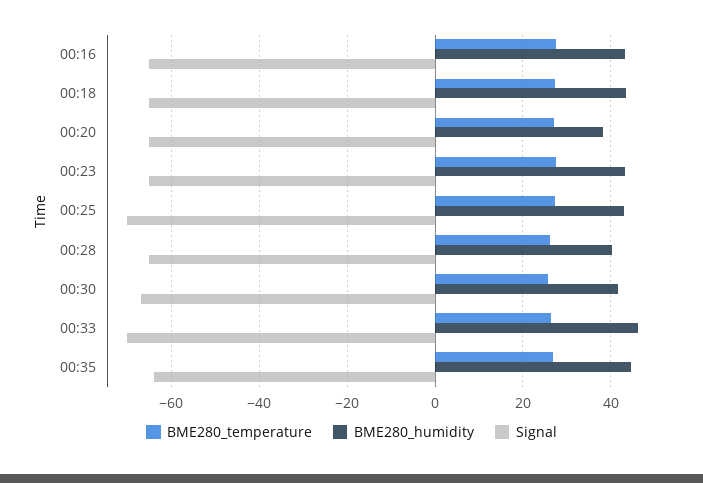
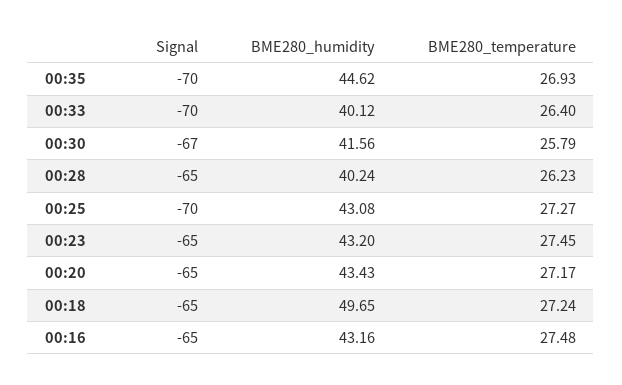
BME280_humidity, 00:18: 44 -> 49.65
BME280_humidity, 00:20: 38 -> 43.43
BME280_humidity, 00:33: 46 -> 40.12
Signal, 00:35: -64 -> -70

